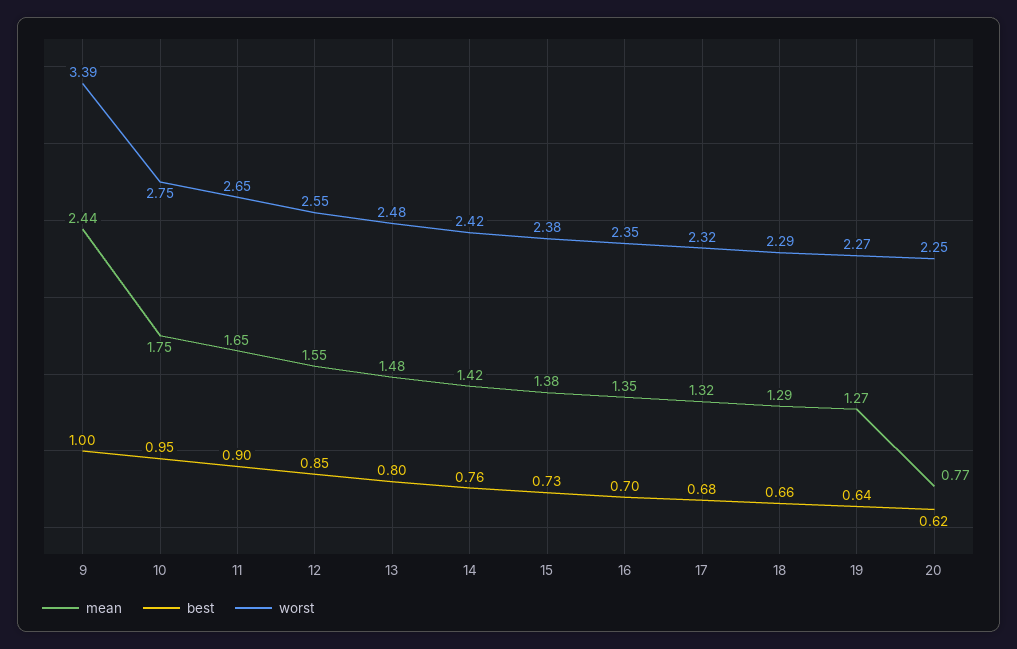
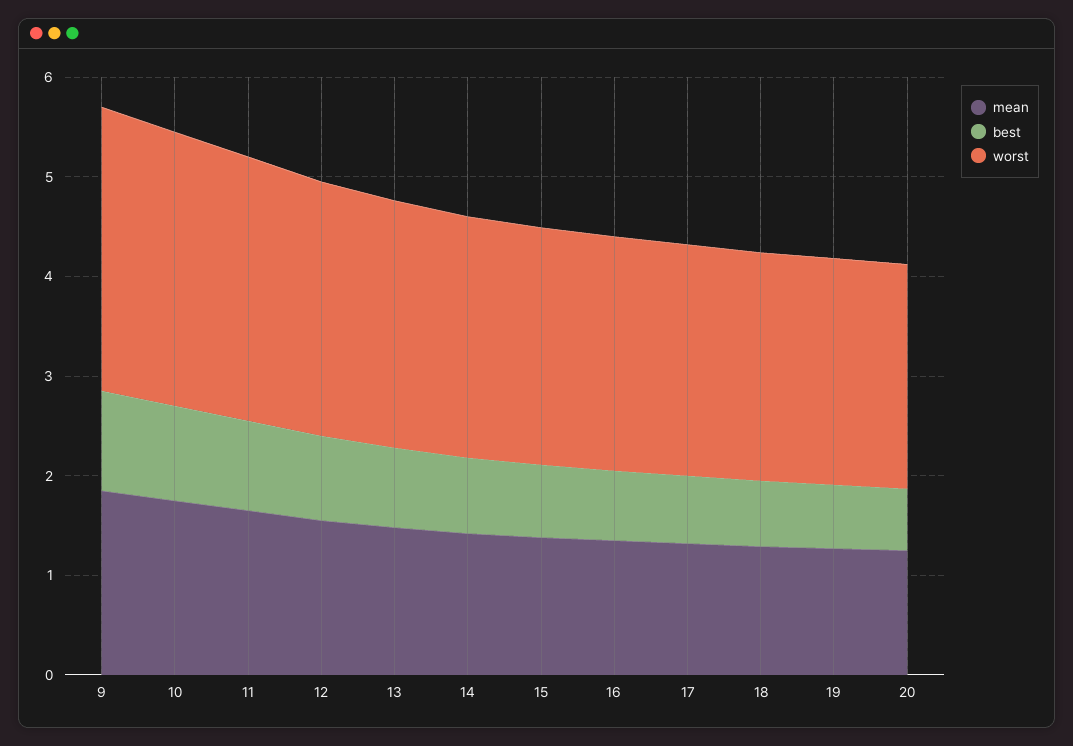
mean, 9: 2.44 -> 1.8
worst, 9: 3.39 -> 2.8
mean, 20: 0.77 -> 1.2

